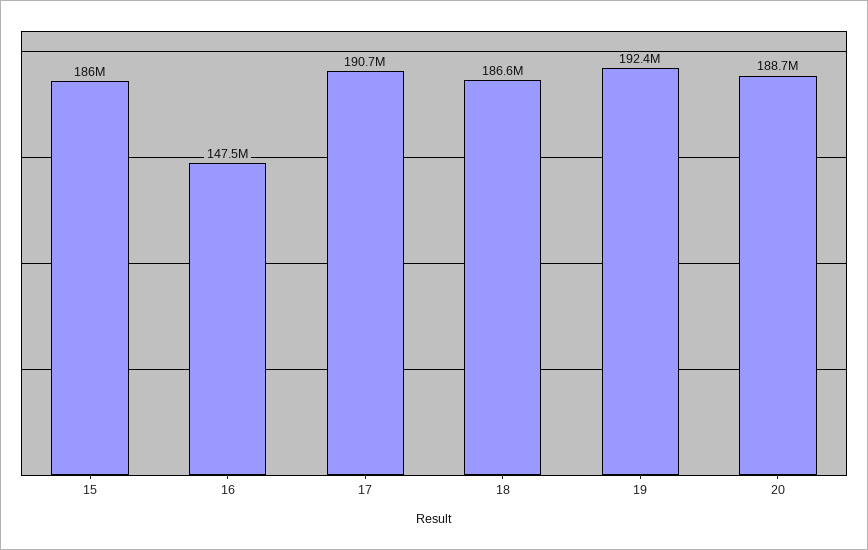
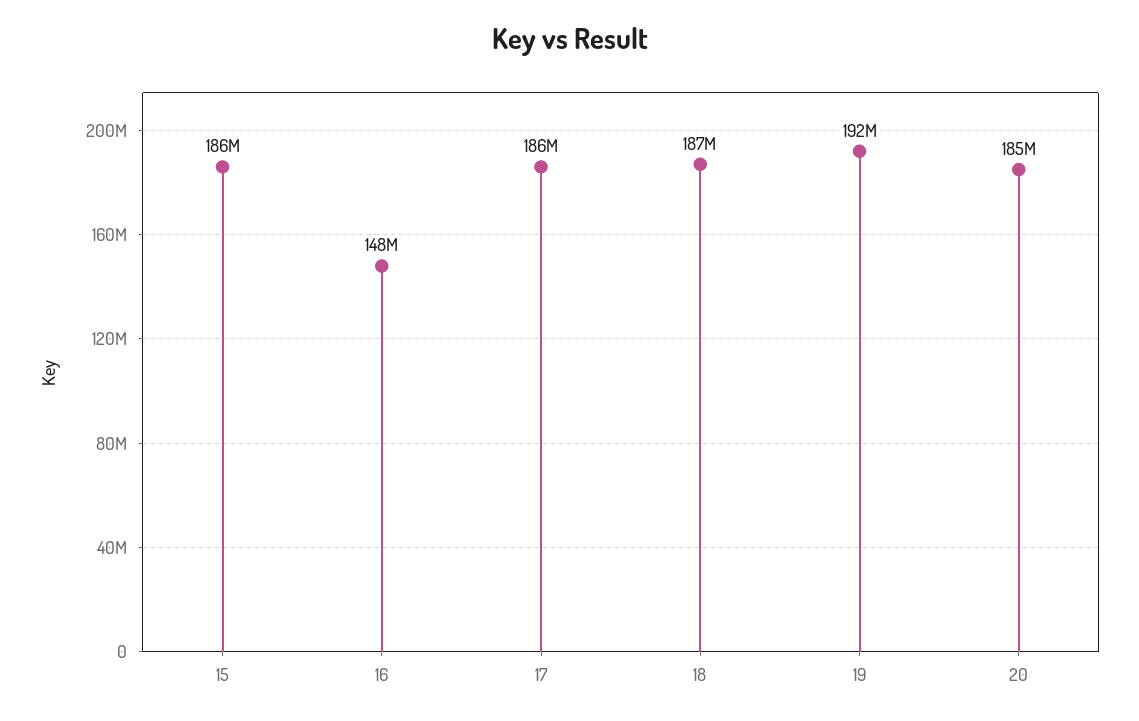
17: 190700000 -> 186000000
20: 188700000 -> 185000000

